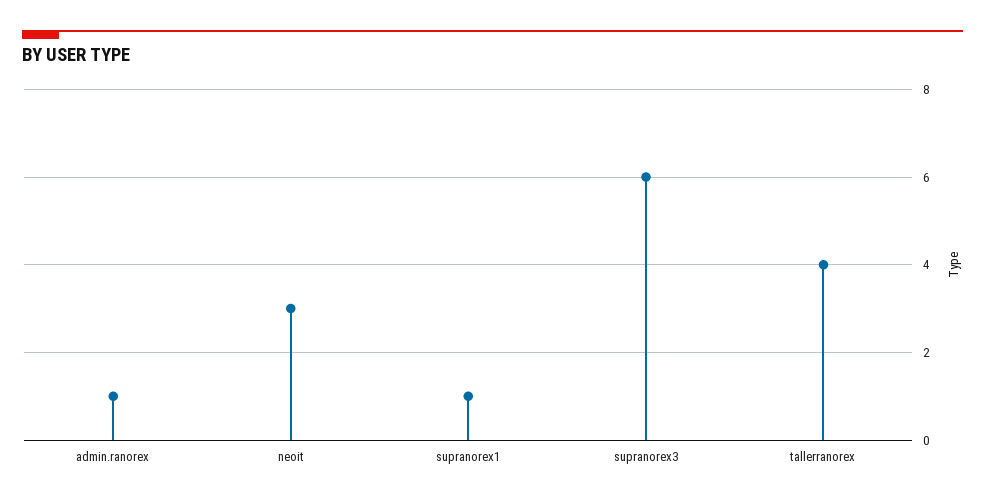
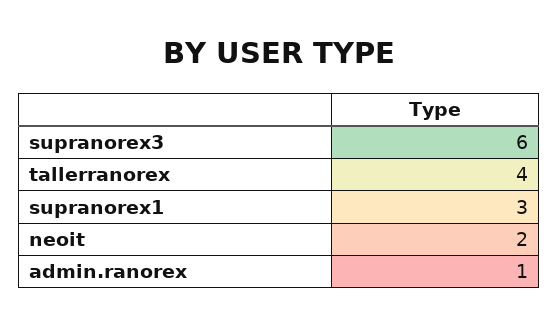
neoit: 3 -> 2
supranorex1: 1 -> 3

